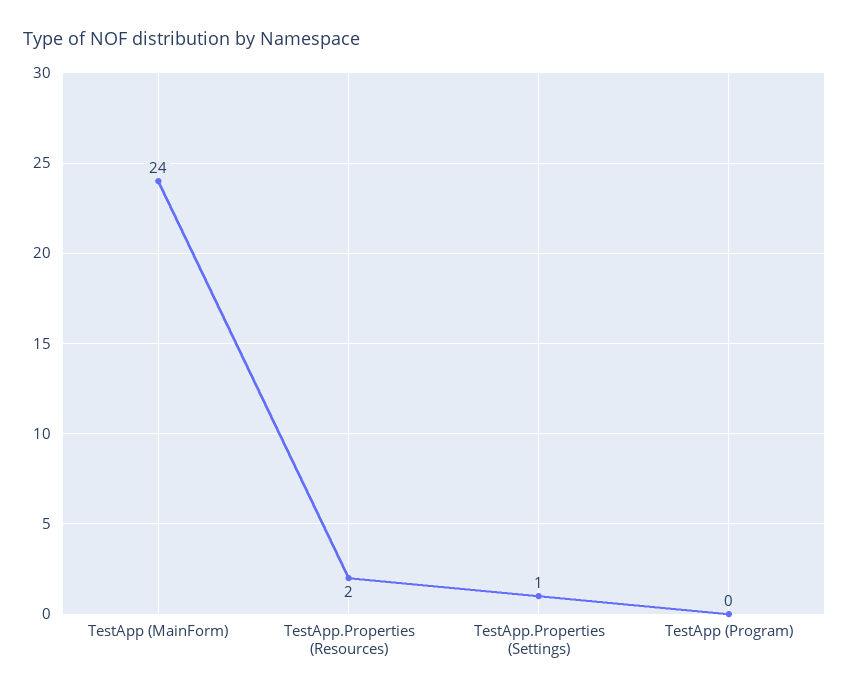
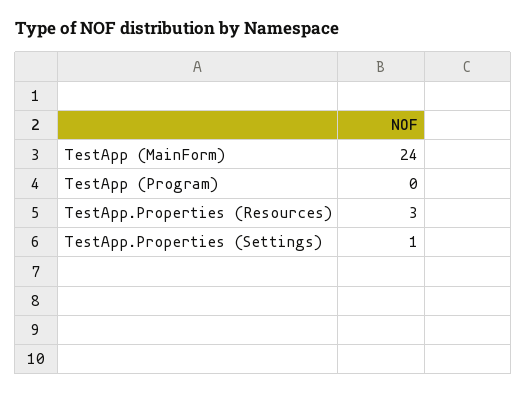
TestApp.Properties (Resources): 2 -> 3

